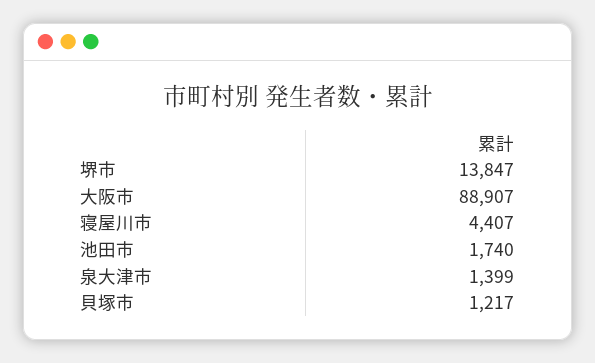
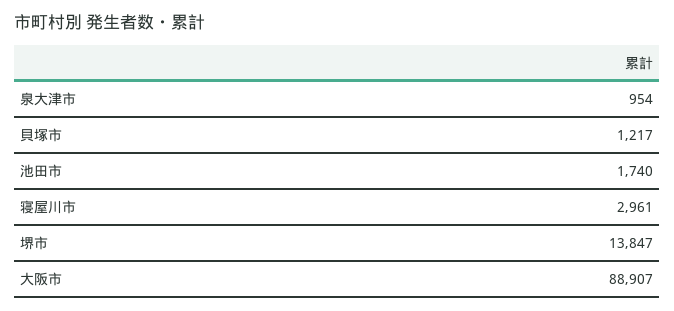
寝屋川市: 4407 -> 2961
泉大津市: 1399 -> 954

